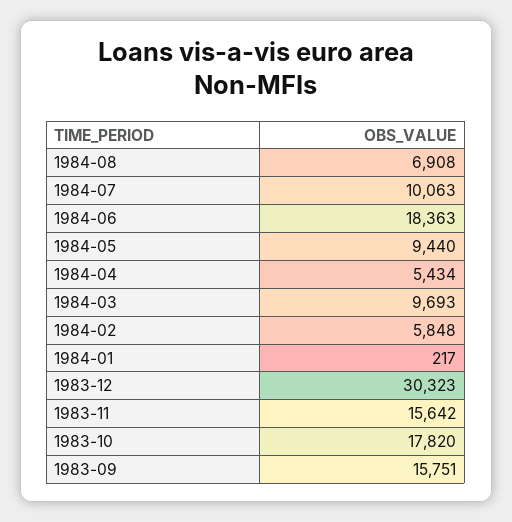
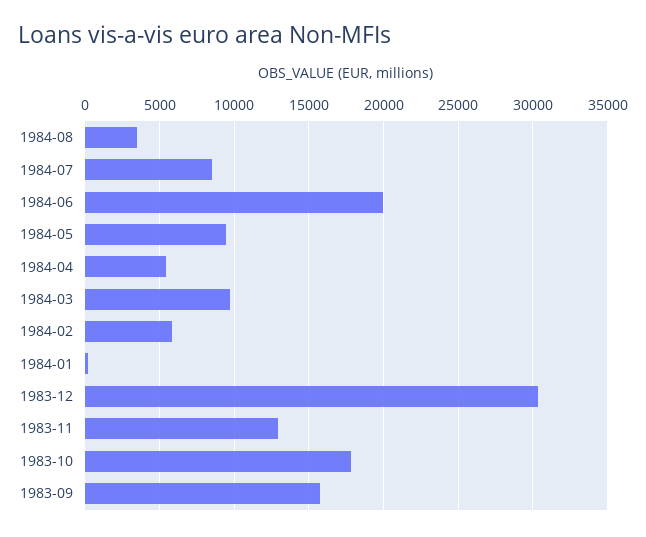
1984-08: 6908 -> 3500
1984-07: 10063 -> 8500
1984-06: 18363 -> 20000
1983-11: 15642 -> 13000

